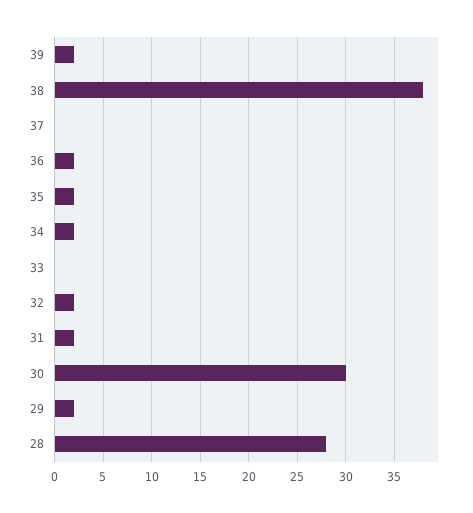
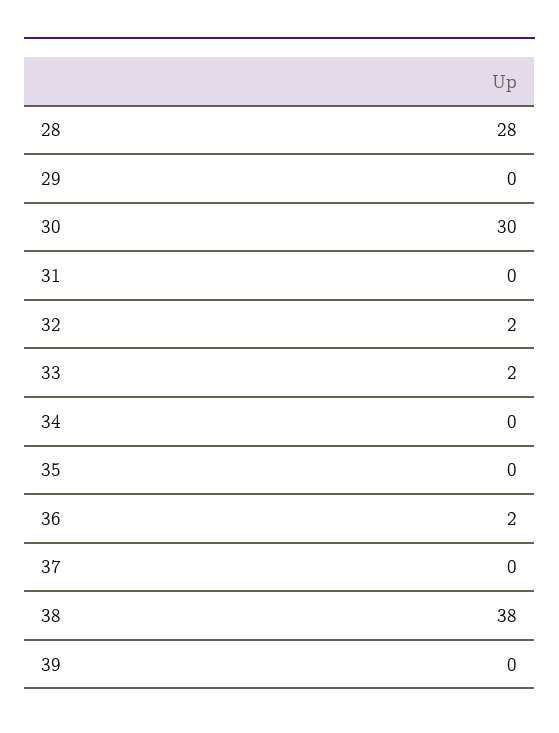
39: 2 -> 0
35: 2 -> 0
34: 2 -> 0
33: 0 -> 2
31: 2 -> 0
29: 2 -> 0

